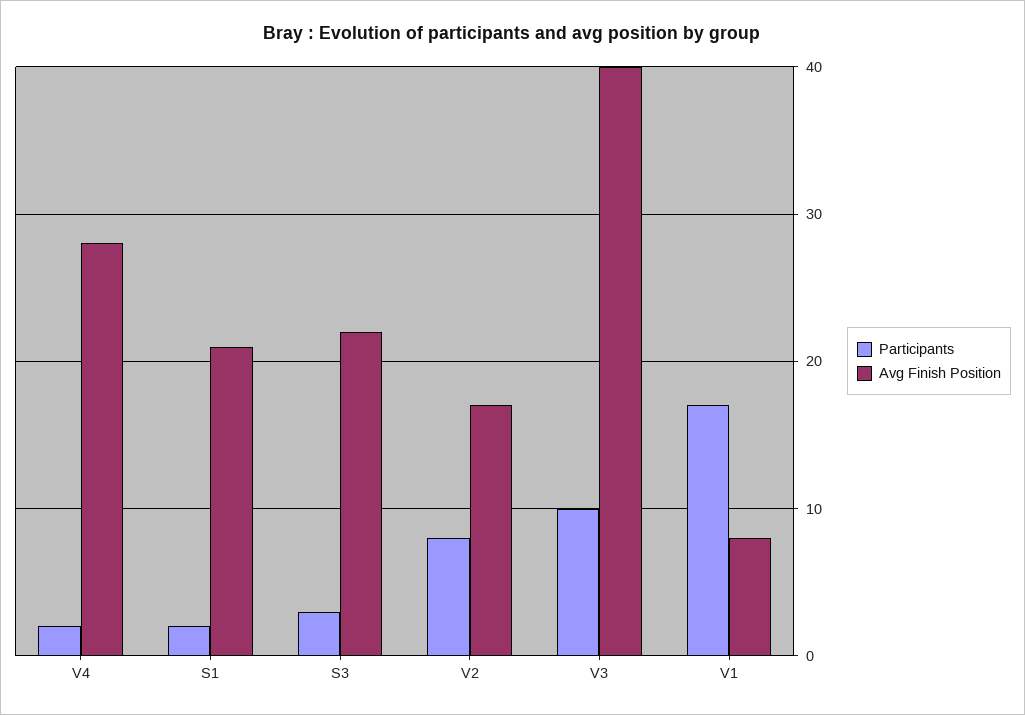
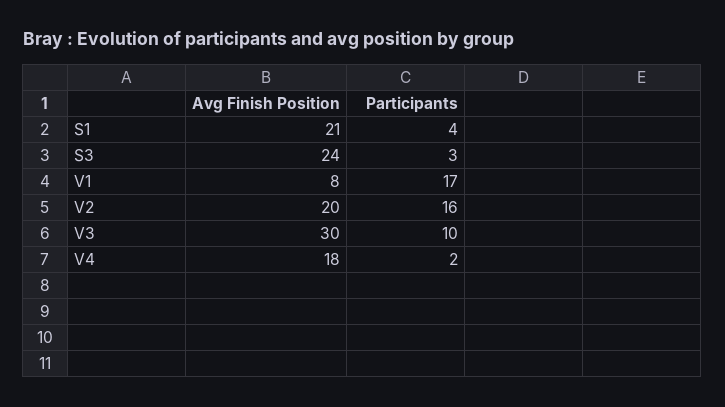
Avg Finish Position, V4: 28 -> 18
Participants, S1: 2 -> 4
Avg Finish Position, S3: 22 -> 24
Participants, V2: 8 -> 16
Avg Finish Position, V2: 17 -> 20
Avg Finish Position, V3: 40 -> 30

